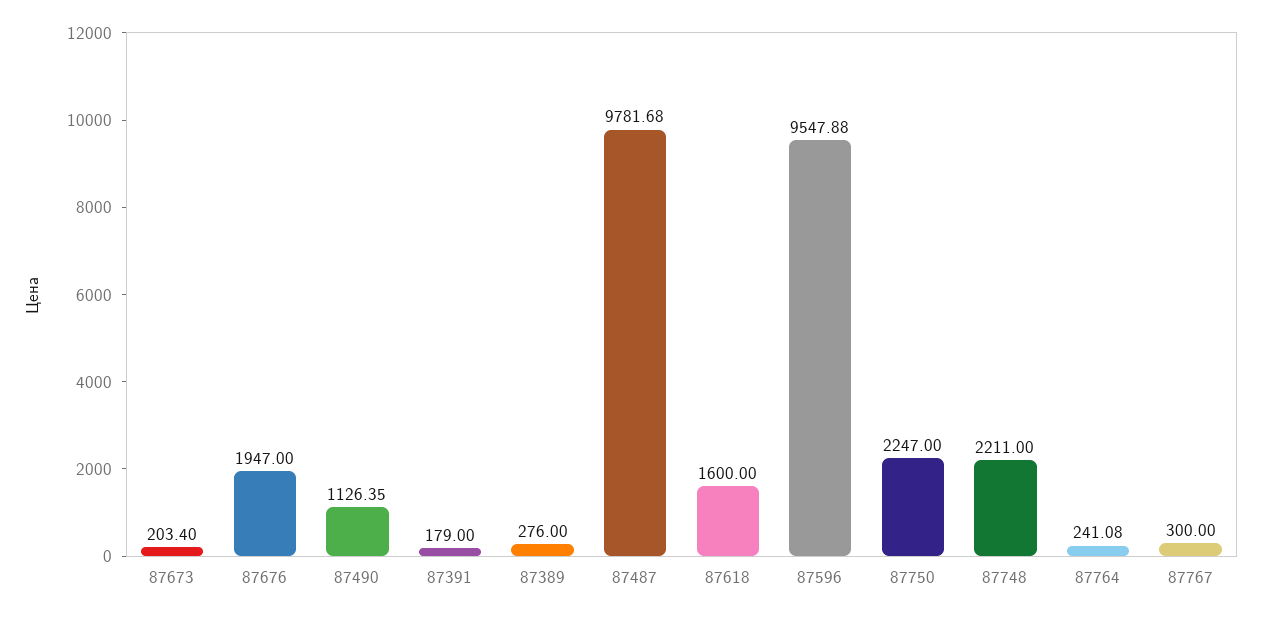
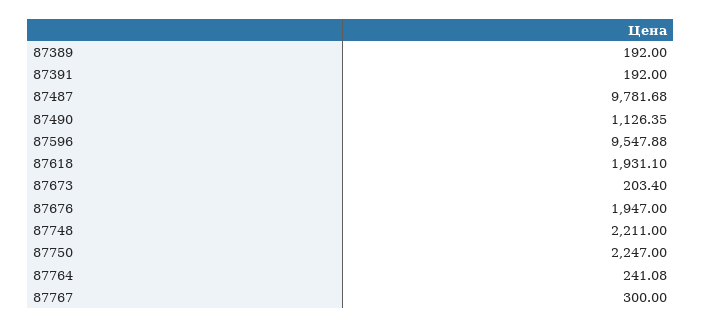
87391: 179 -> 192
87389: 276 -> 192
87618: 1600 -> 1931.1

